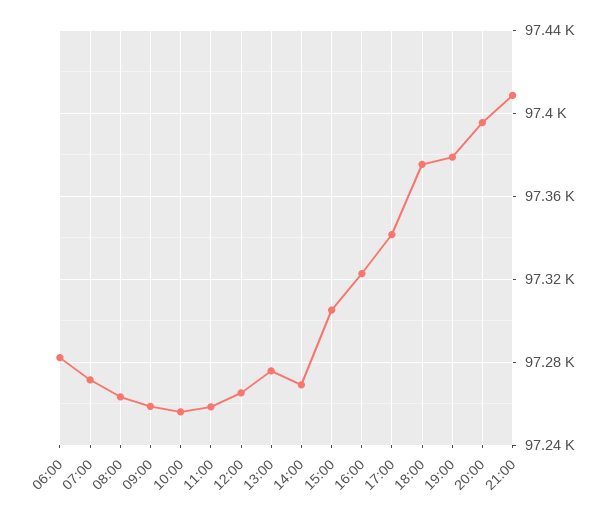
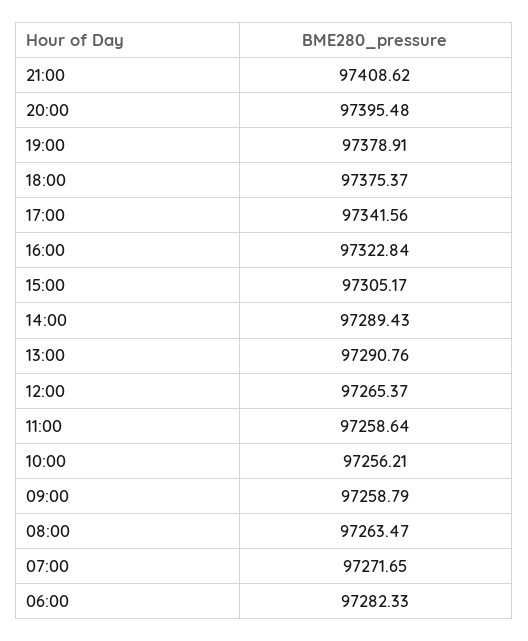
13:00: 97275 -> 97290.76
14:00: 97270 -> 97289.43

